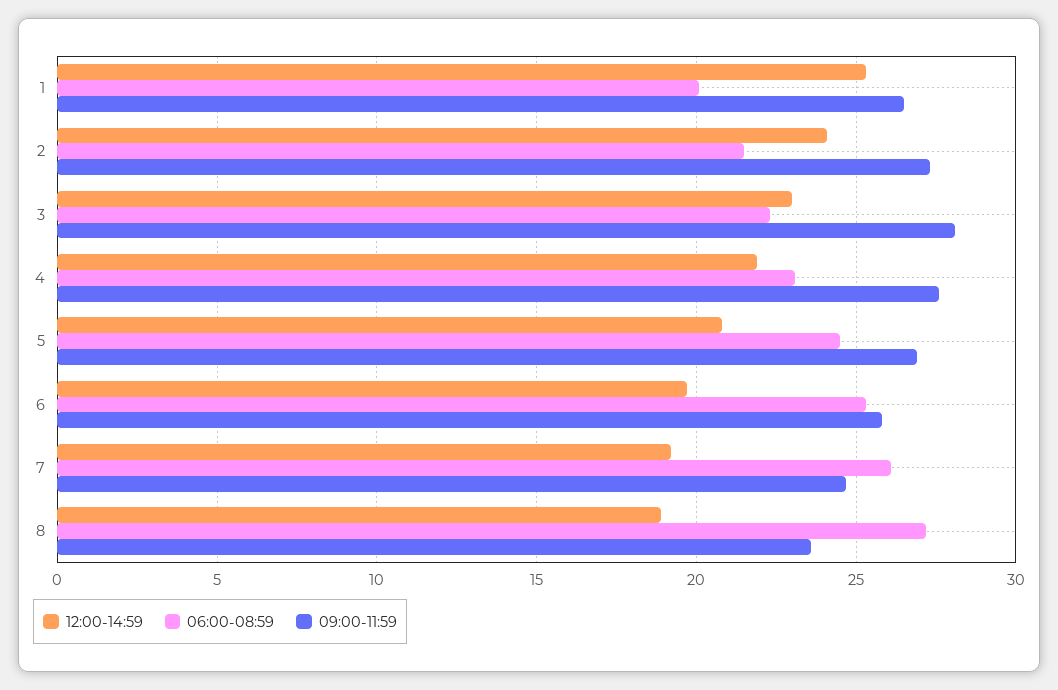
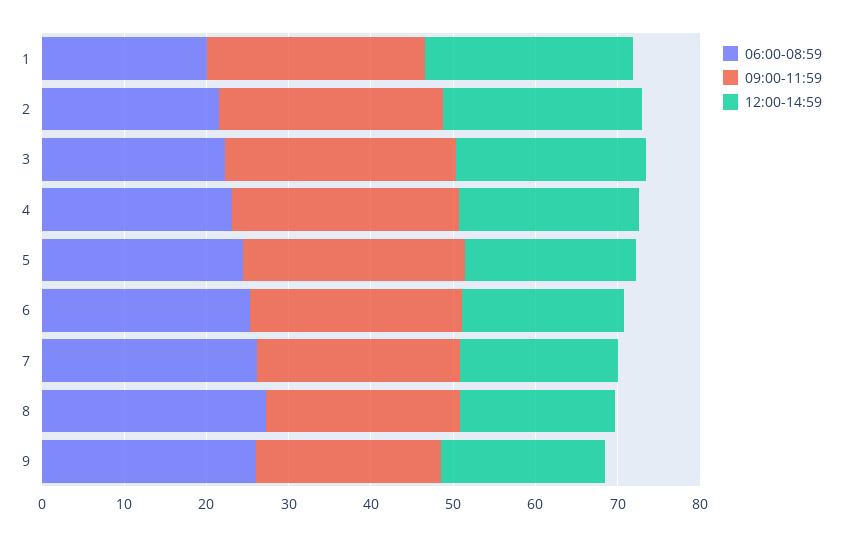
06:00-08:59, 9: none -> 26
09:00-11:59, 9: none -> 22
12:00-14:59, 9: none -> 20

